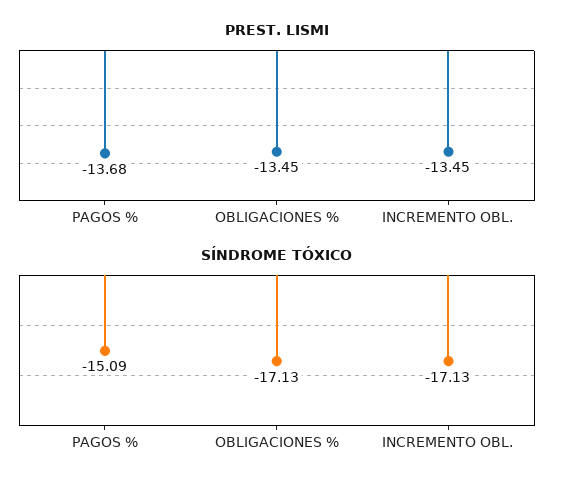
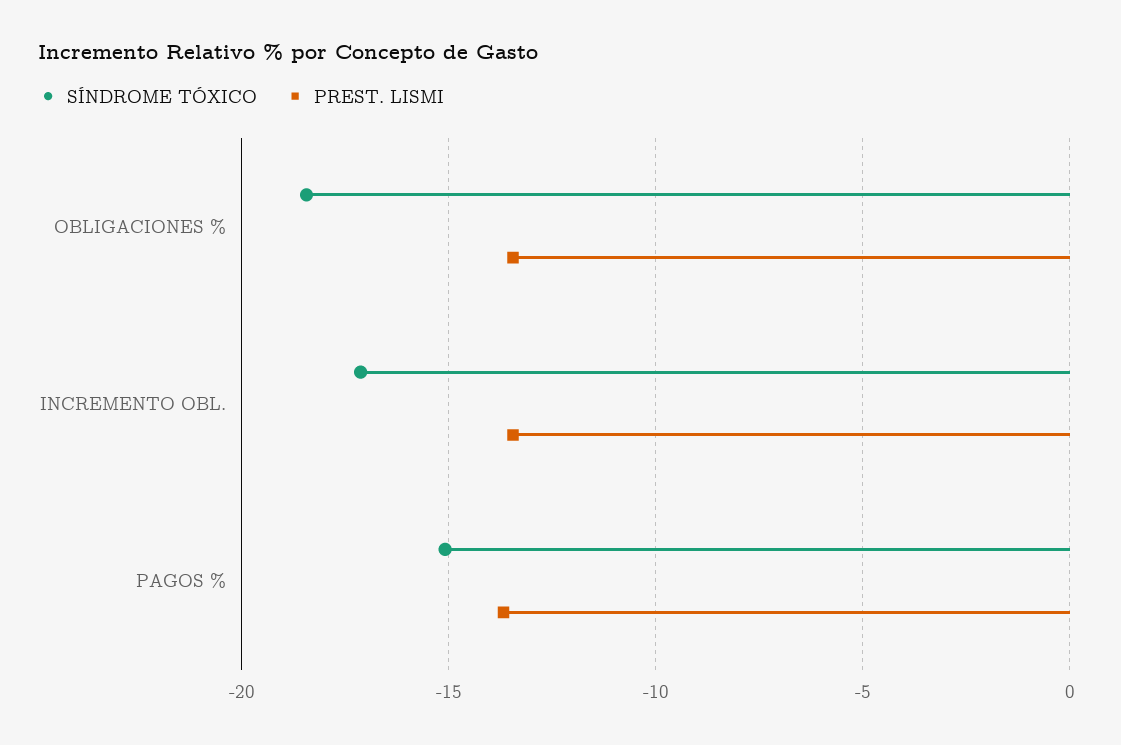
SÍNDROME TÓXICO, OBLIGACIONES %: -17.13 -> -18.5

